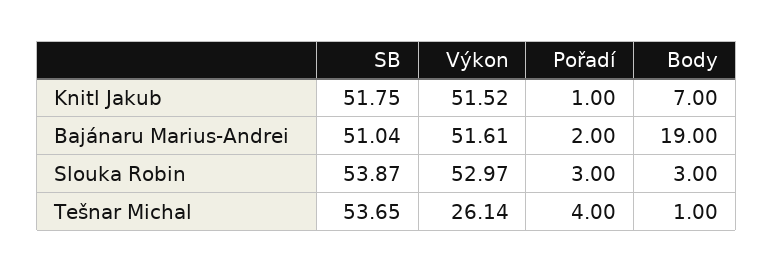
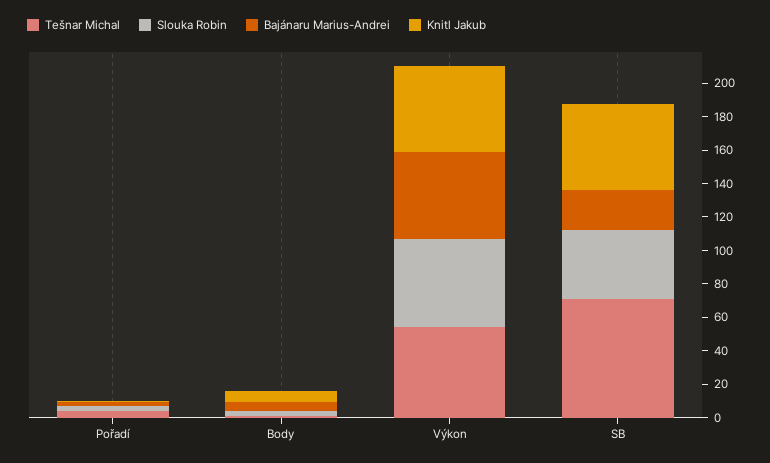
Bajánaru Marius-Andrei, SB: 51.04 -> 25
Bajánaru Marius-Andrei, Body: 19 -> 5
Slouka Robin, SB: 53.87 -> 40
Tešnar Michal, SB: 53.65 -> 70
Tešnar Michal, Výkon: 26.14 -> 55

